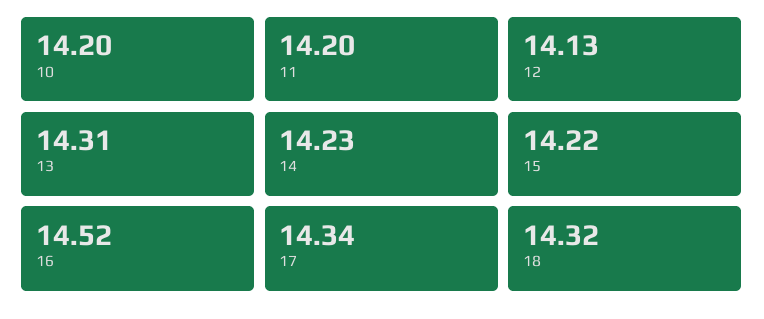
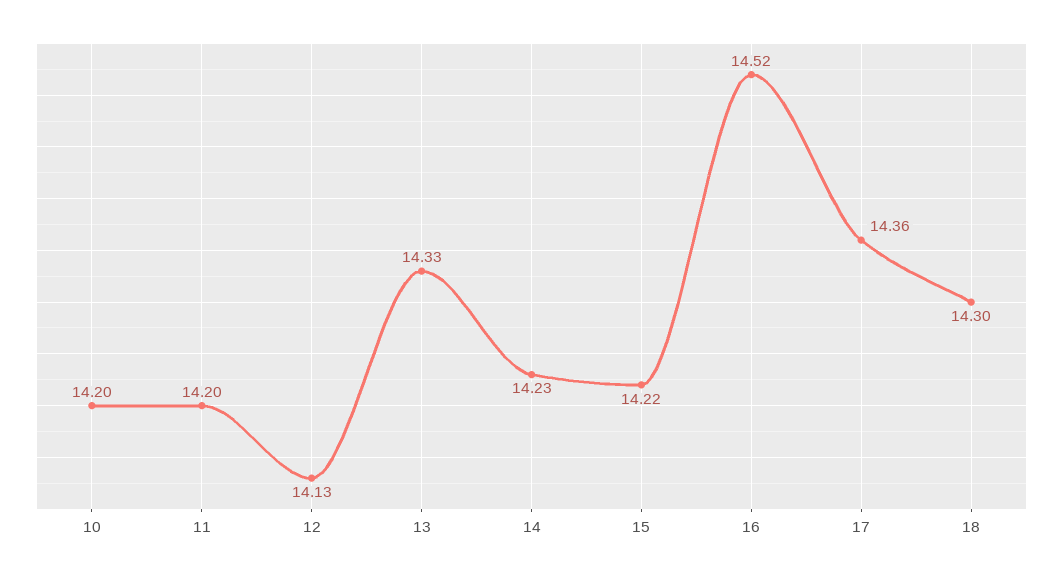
13: 14.31 -> 14.33
17: 14.34 -> 14.36
18: 14.32 -> 14.3

